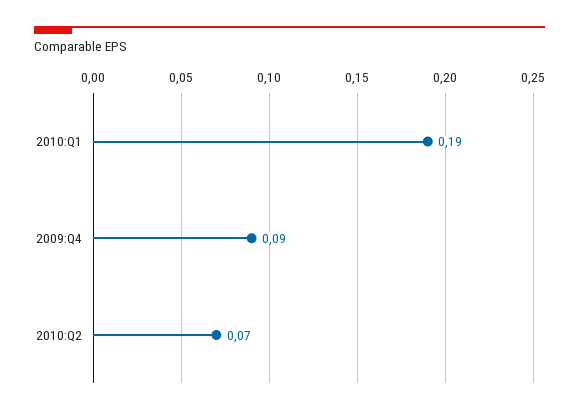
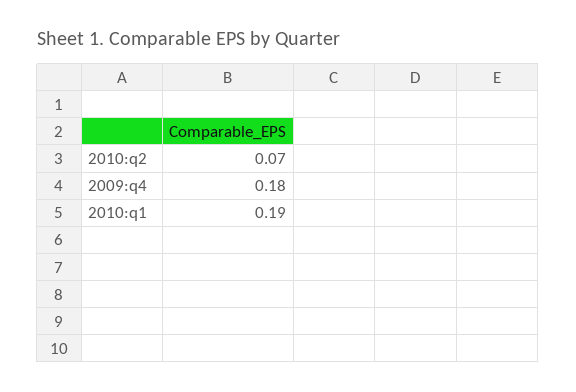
2009:Q4: 0.09 -> 0.18

